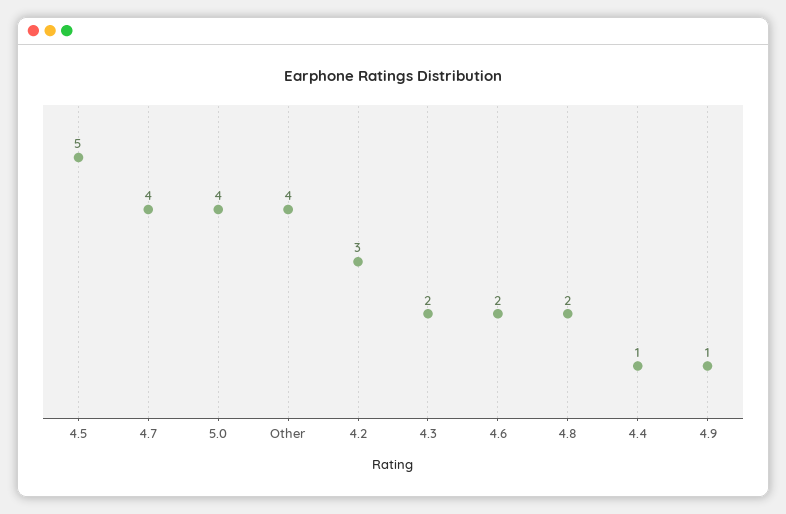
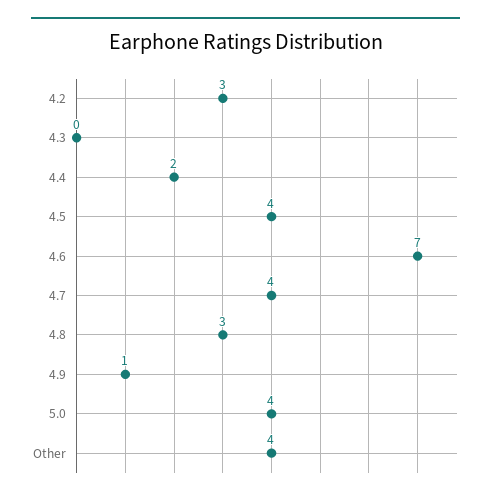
4.5: 5 -> 4
4.3: 2 -> 0
4.6: 2 -> 7
4.8: 2 -> 3
4.4: 1 -> 2

